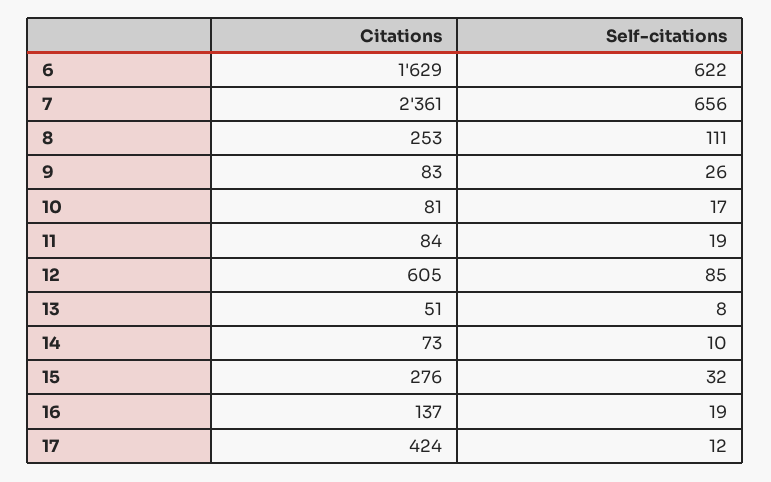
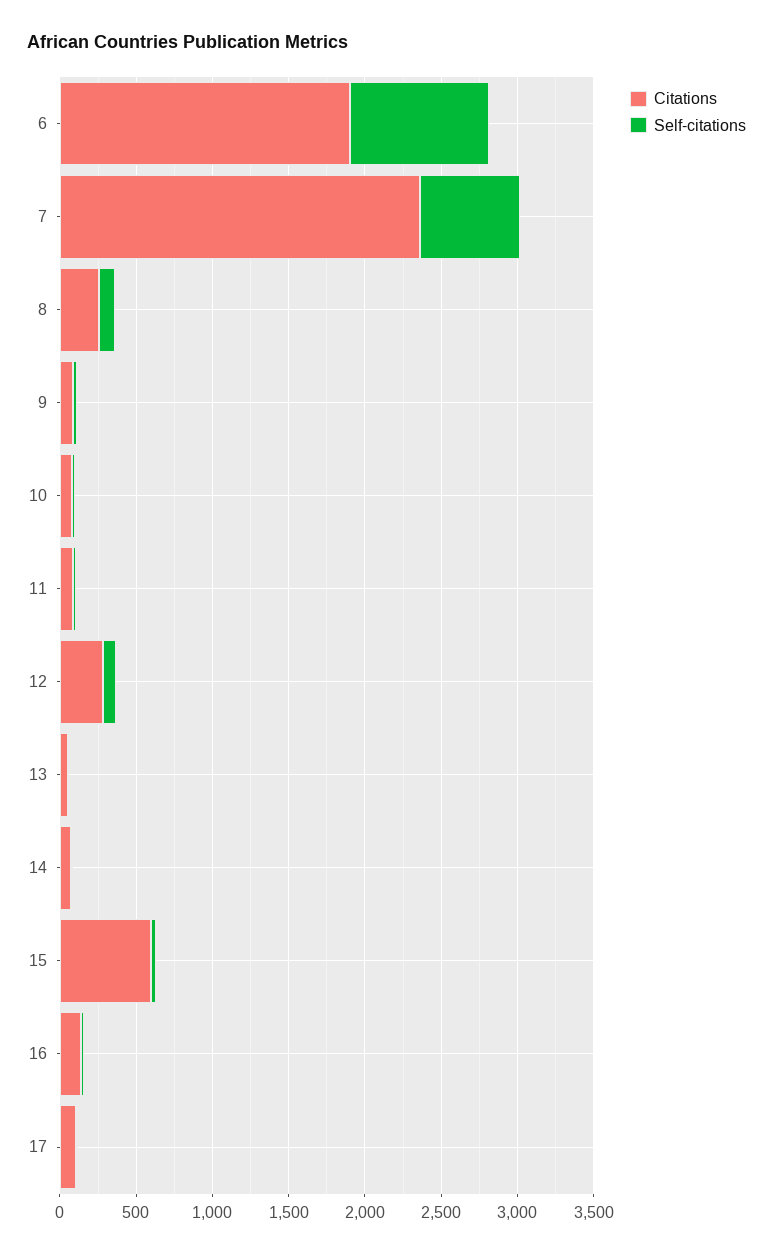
Citations, 6: 1629 -> 1900
Self-citations, 6: 622 -> 900
Citations, 12: 605 -> 300
Citations, 15: 276 -> 600
Citations, 17: 424 -> 100

